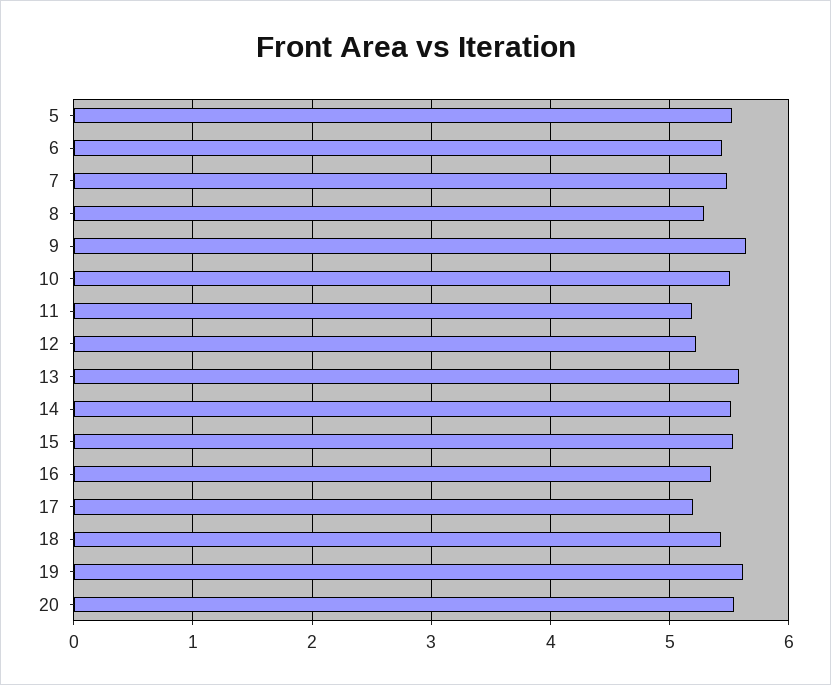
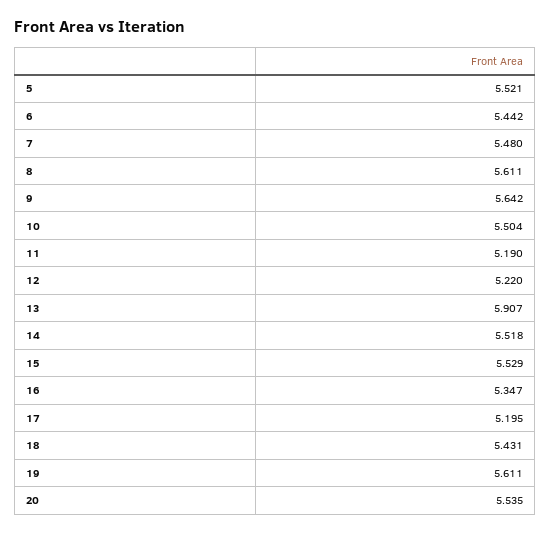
8: 5.3 -> 5.611
13: 5.6 -> 5.907

